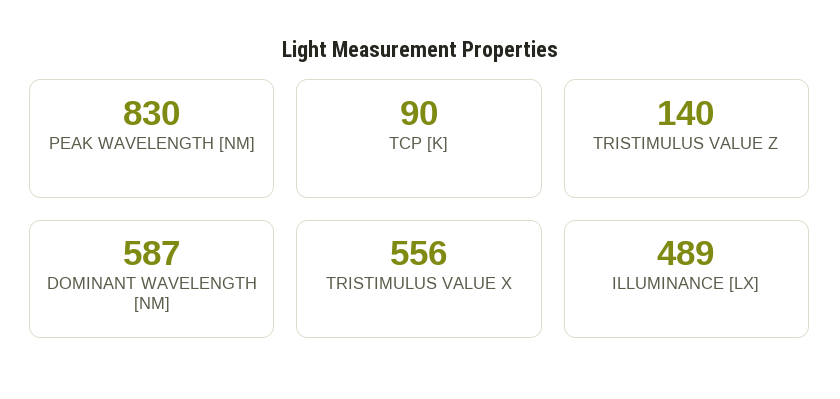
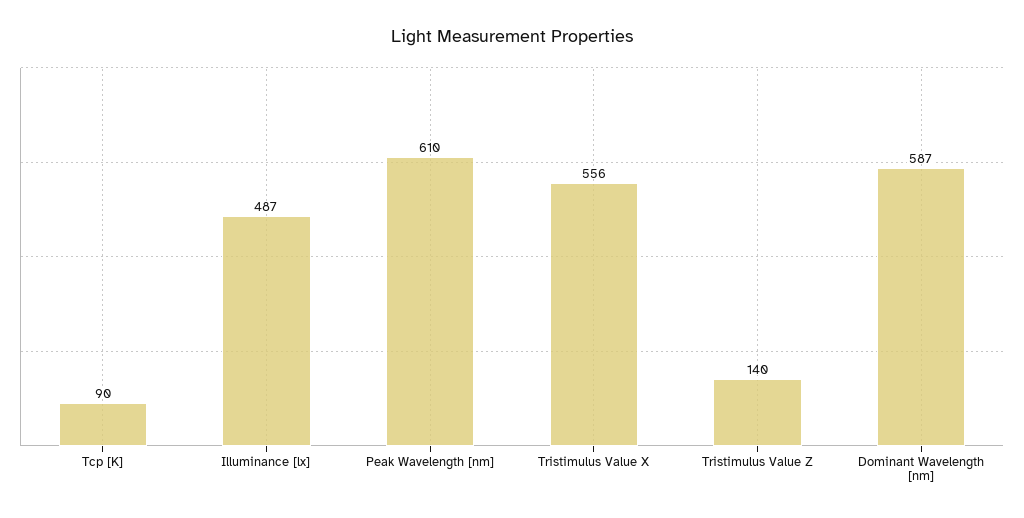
PEAK WAVELENGTH [NM]: 830 -> 610
ILLUMINANCE [LX]: 489 -> 487

